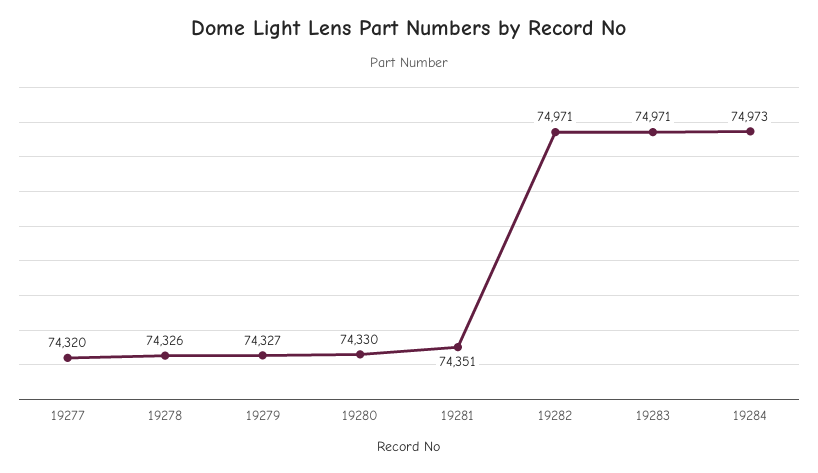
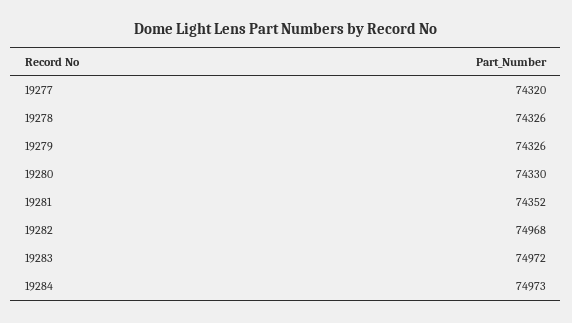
19279: 74327 -> 74326
19281: 74351 -> 74352
19282: 74971 -> 74968
19283: 74971 -> 74972

